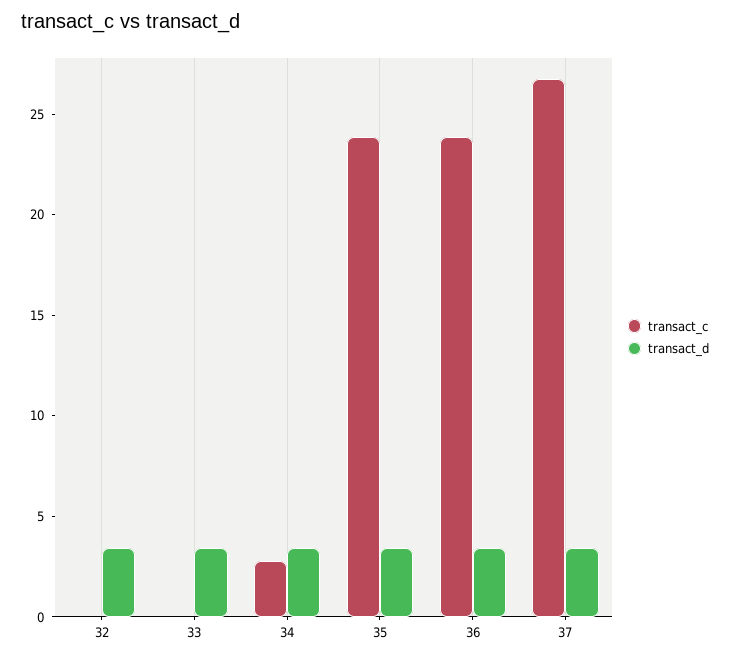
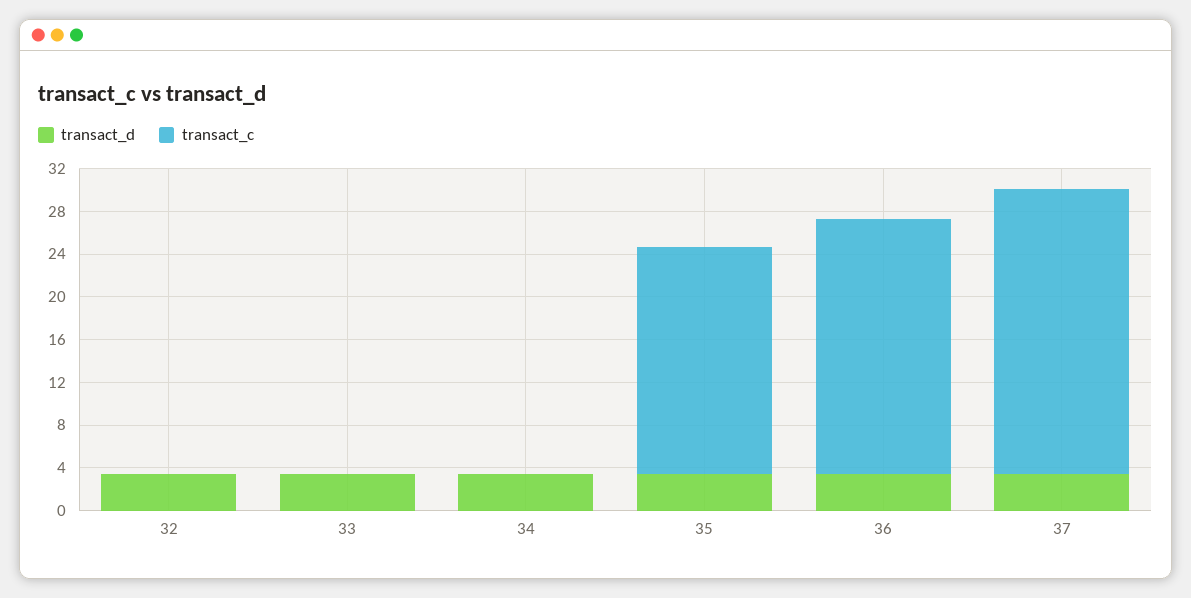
transact_c, 34: 3 -> 0
transact_c, 35: 24 -> 21

